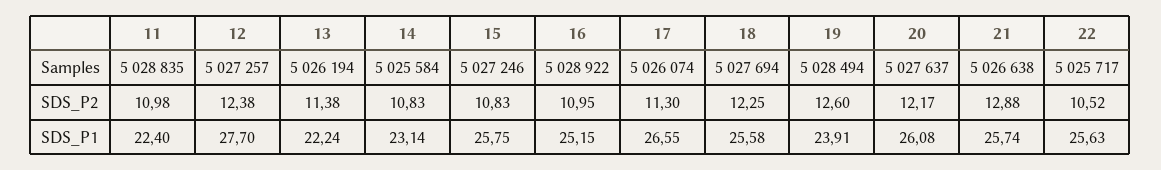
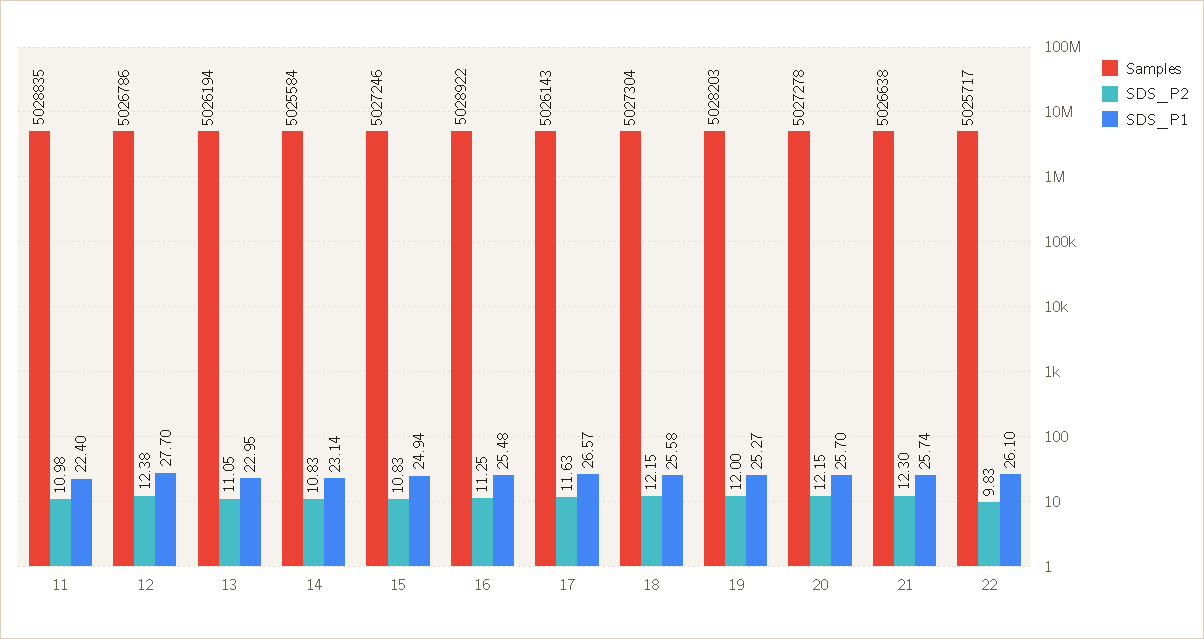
Samples, 12: 5027257 -> 5026786
Samples, 17: 5026074 -> 5026143
Samples, 18: 5027694 -> 5027304
Samples, 19: 5028494 -> 5028203
Samples, 20: 5027637 -> 5027278
SDS_P2, 13: 11.38 -> 11.05
SDS_P2, 16: 10.95 -> 11.25
SDS_P2, 17: 11.3 -> 11.63
SDS_P2, 18: 12.25 -> 12.15
SDS_P2, 19: 12.6 -> 12
SDS_P2, 20: 12.17 -> 12.15
SDS_P2, 21: 12.88 -> 12.3
SDS_P2, 22: 10.52 -> 9.83
SDS_P1, 13: 22.24 -> 22.95
SDS_P1, 15: 25.75 -> 24.94
SDS_P1, 16: 25.15 -> 25.48
SDS_P1, 17: 26.55 -> 26.57
SDS_P1, 19: 23.91 -> 25.27
SDS_P1, 20: 26.08 -> 25.7
SDS_P1, 22: 25.63 -> 26.1

